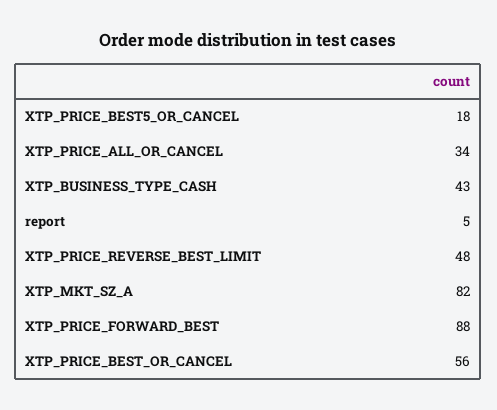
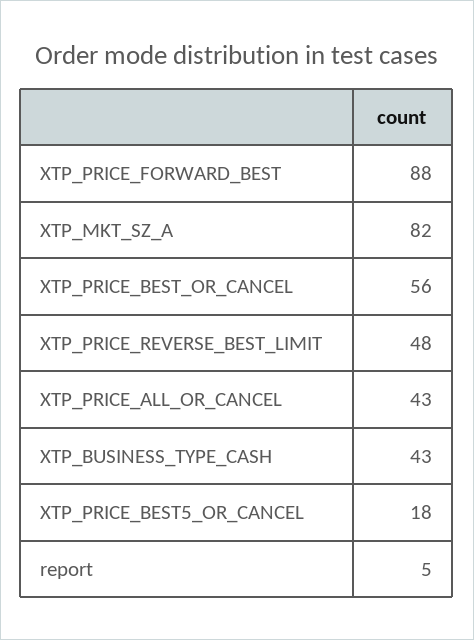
XTP_PRICE_ALL_OR_CANCEL: 34 -> 43

